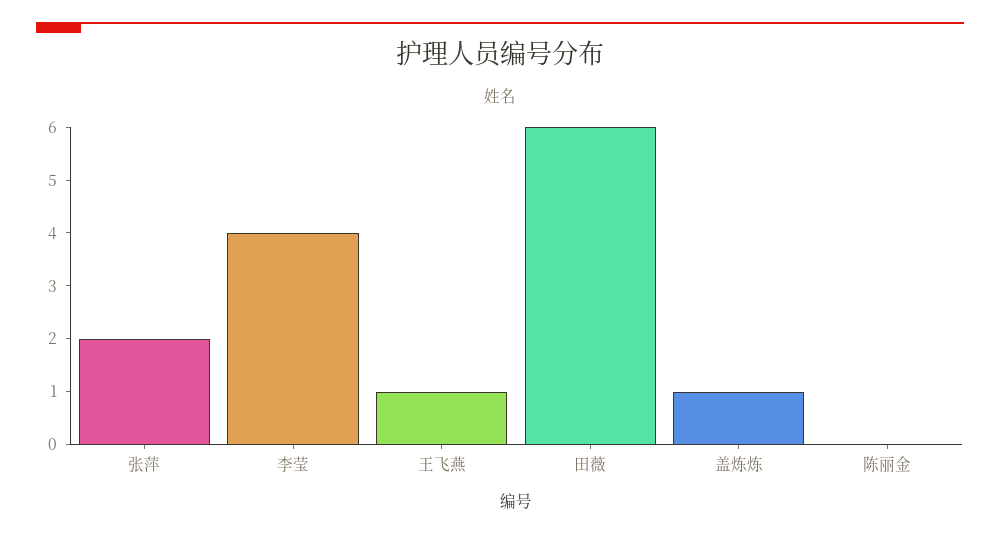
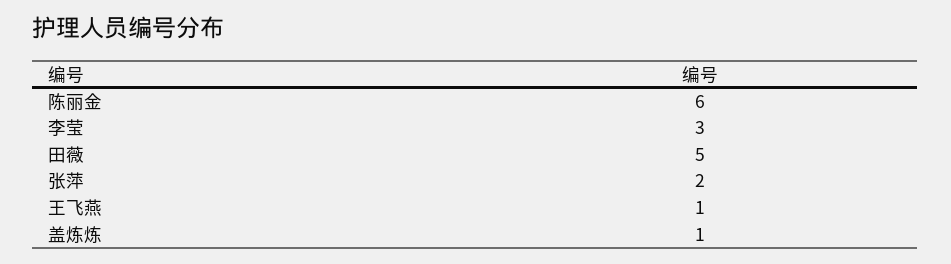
李莹: 4 -> 3
田薇: 6 -> 5
陈丽金: 0 -> 6

